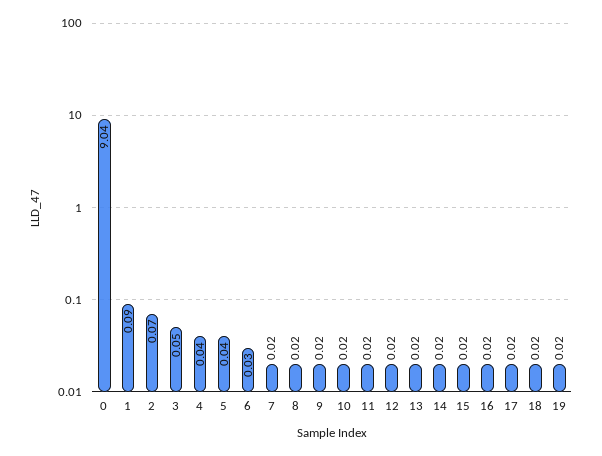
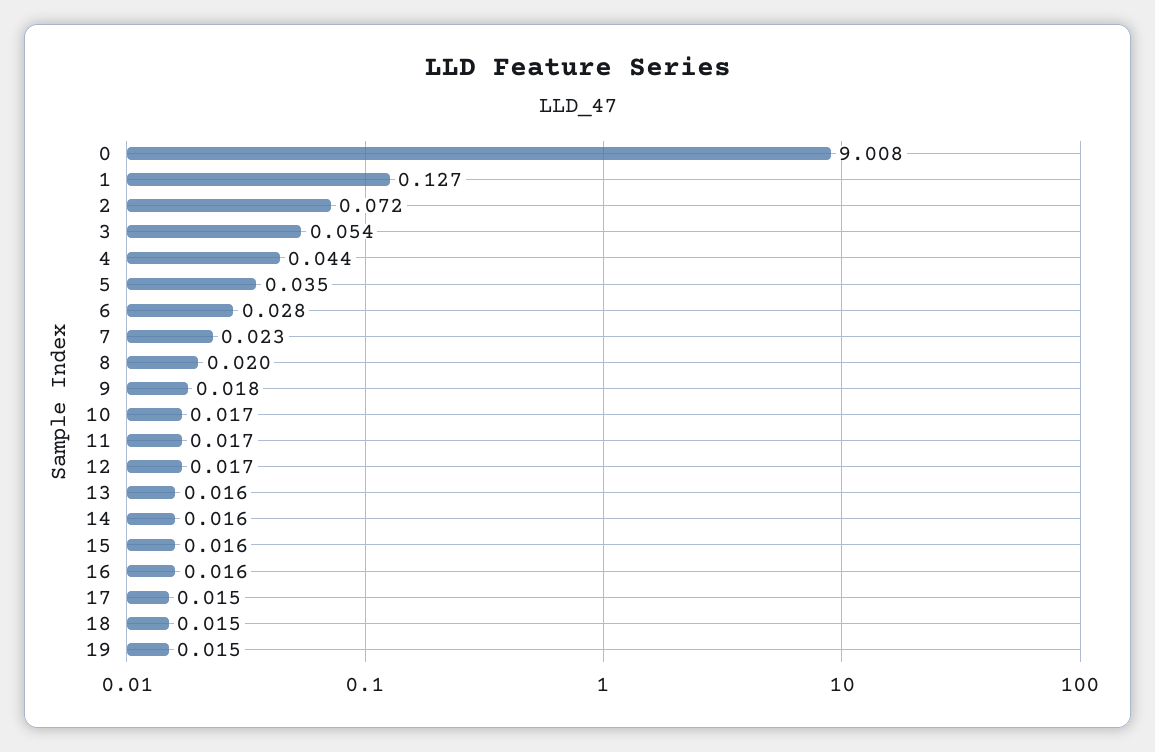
0: 9.04 -> 9.008
1: 0.09 -> 0.127

